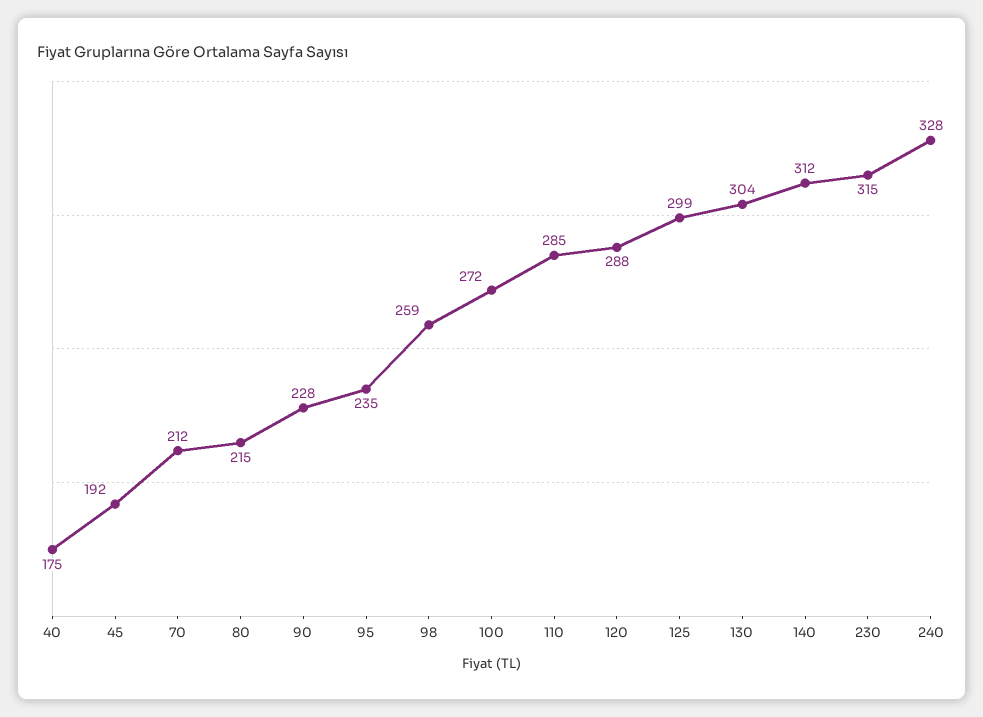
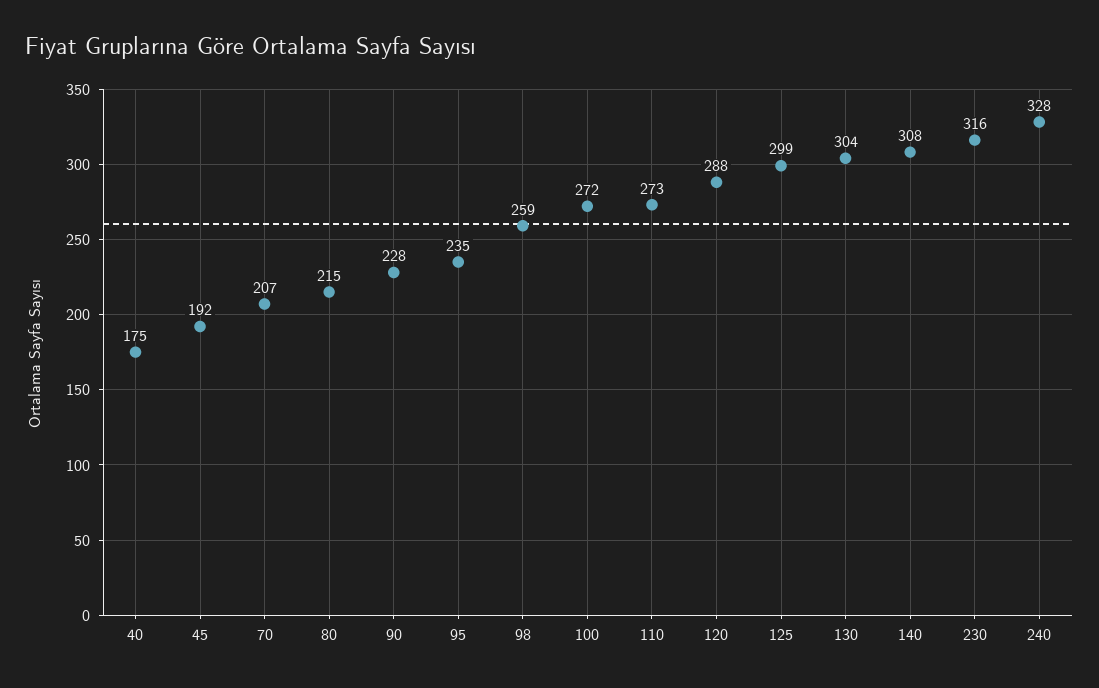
70: 212 -> 207
110: 285 -> 273
140: 312 -> 308
230: 315 -> 316

